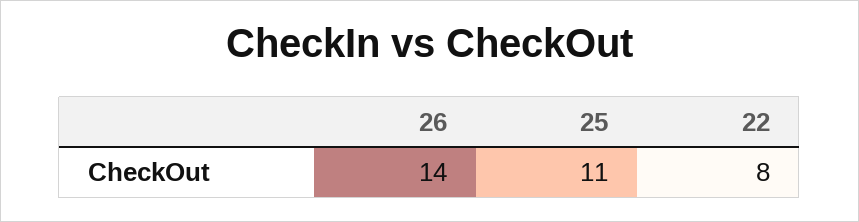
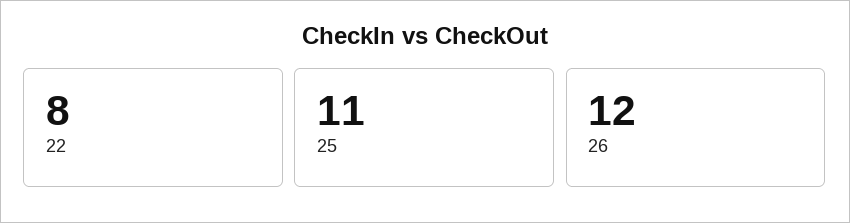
26: 14 -> 12

